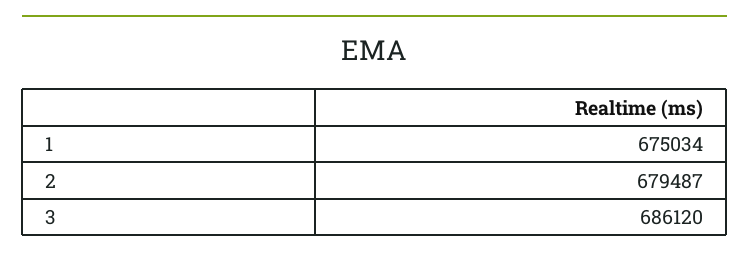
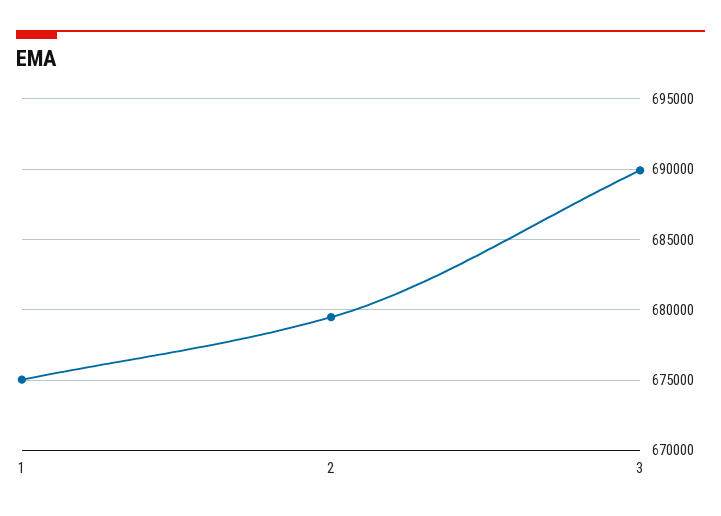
3: 686120 -> 690000

